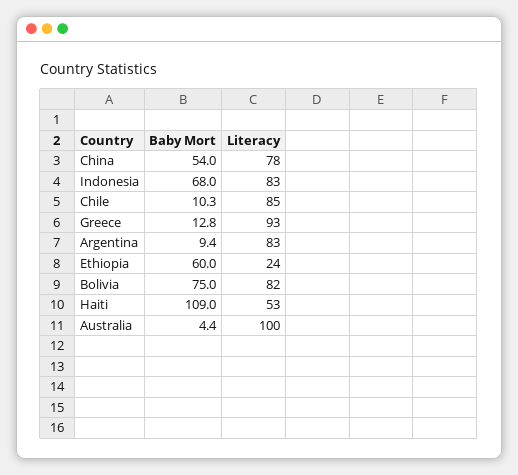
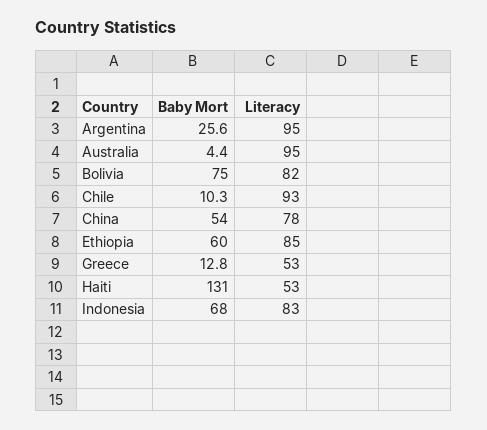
Literacy, Chile: 85 -> 93
Literacy, Greece: 93 -> 53
Baby Mort, Argentina: 9.4 -> 25.6
Literacy, Argentina: 83 -> 95
Literacy, Ethiopia: 24 -> 85
Baby Mort, Haiti: 109 -> 131
Literacy, Australia: 100 -> 95

